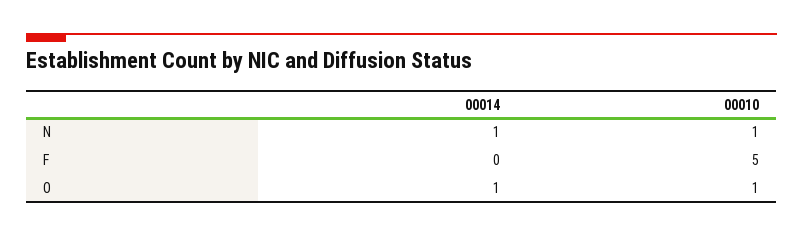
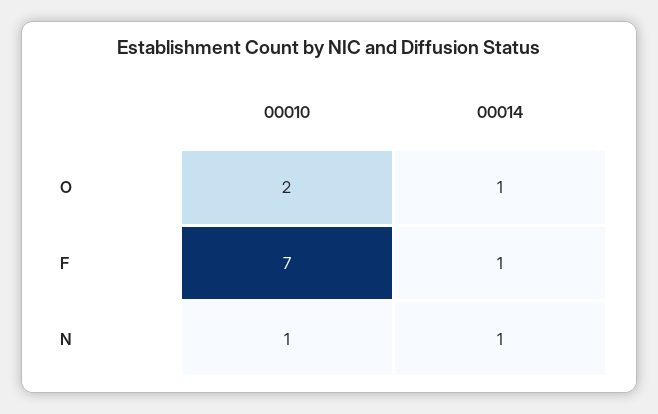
00014, F: 0 -> 1
00010, F: 5 -> 7
00010, O: 1 -> 2

